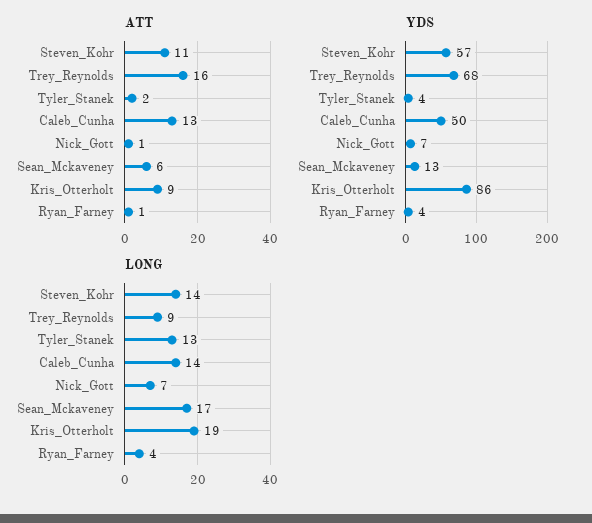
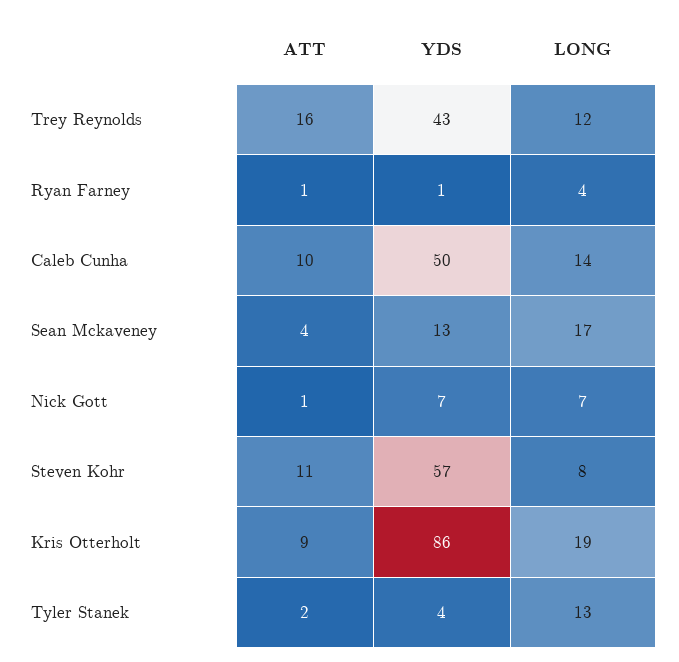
ATT, Caleb_Cunha: 13 -> 10
ATT, Sean_Mckaveney: 6 -> 4
YDS, Trey_Reynolds: 68 -> 43
YDS, Ryan_Farney: 4 -> 1
LONG, Steven_Kohr: 14 -> 8
LONG, Trey_Reynolds: 9 -> 12

